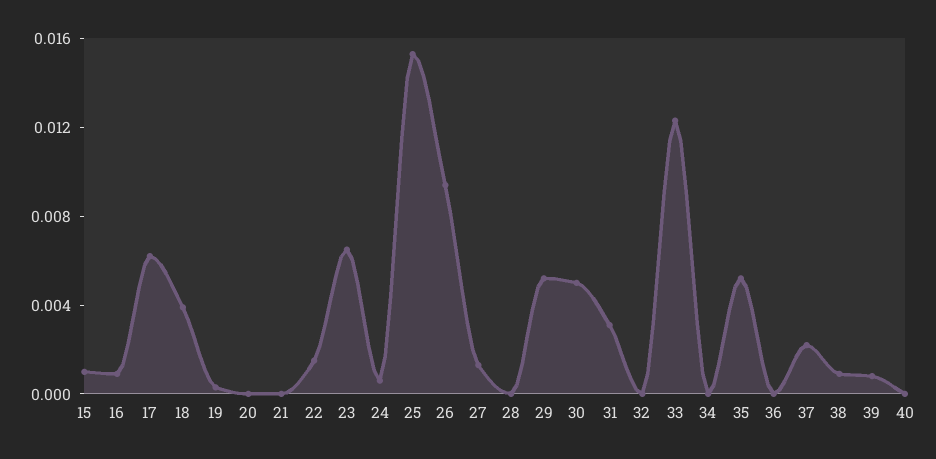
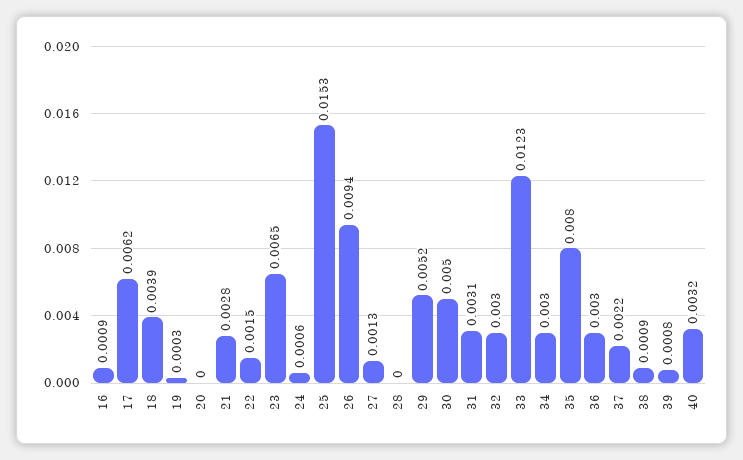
15: 0.001 -> none
21: 0 -> 0.0028
32: 0 -> 0.003
34: 0 -> 0.003
35: 0.005 -> 0.008
36: 0 -> 0.003
40: 0 -> 0.0032

